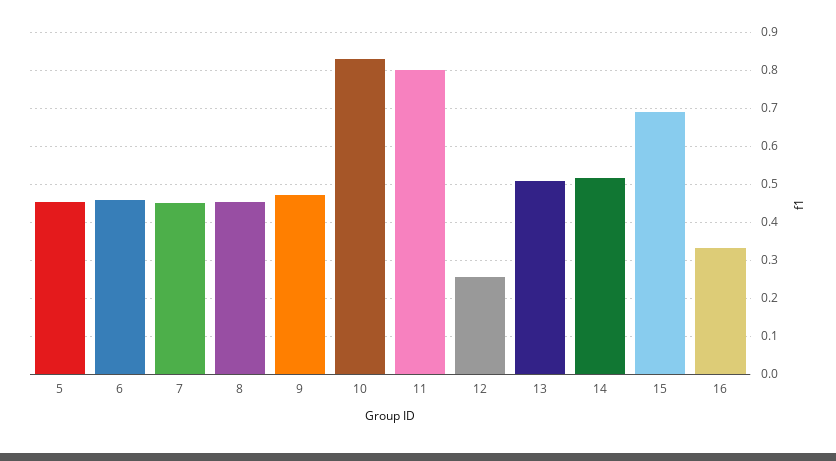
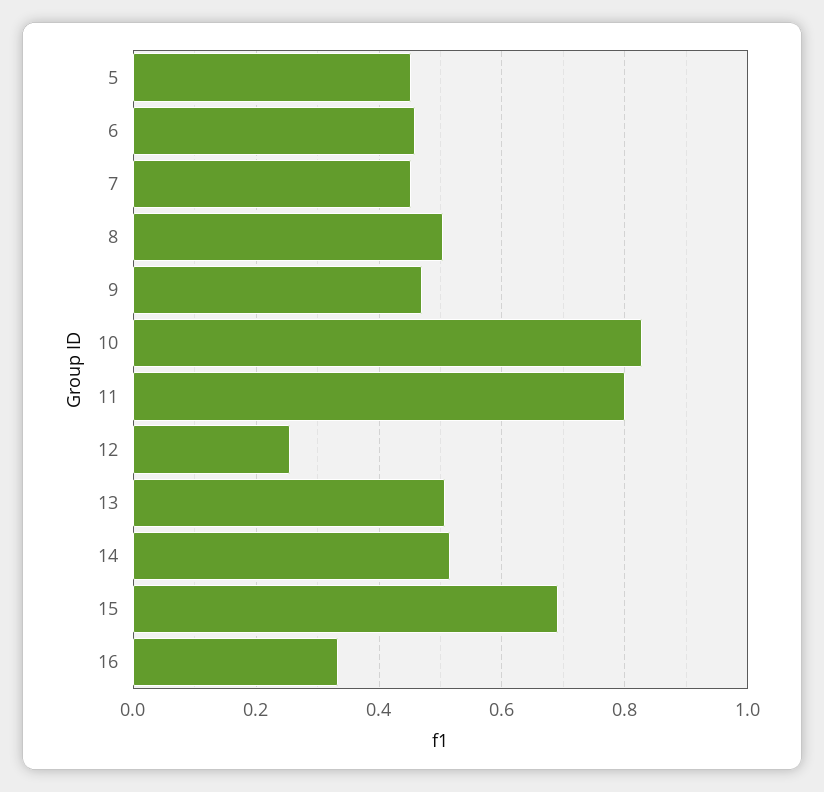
8: 0.46 -> 0.5

